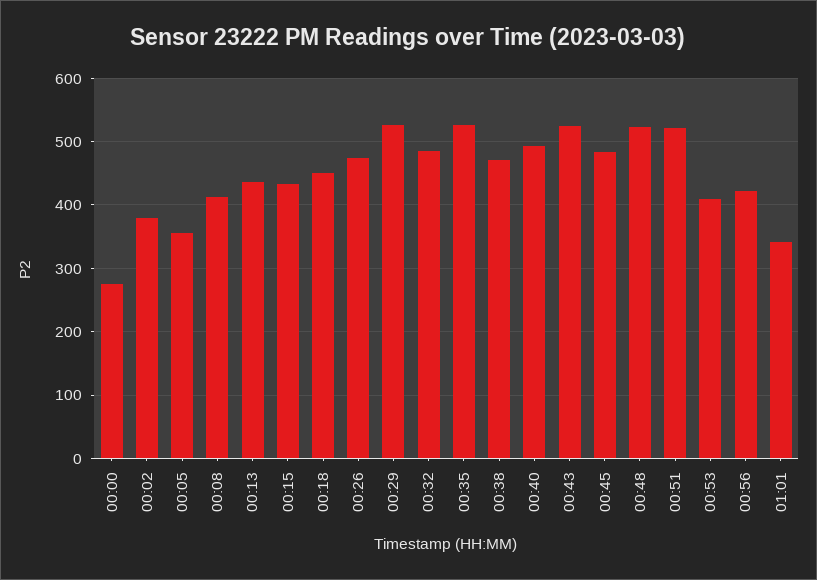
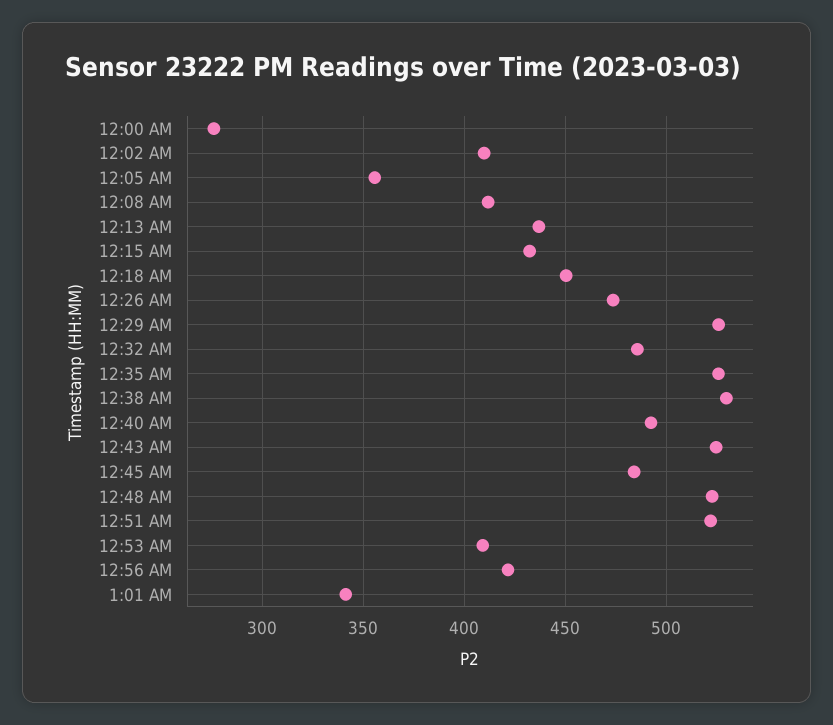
00:02: 380 -> 410
00:38: 470 -> 530

